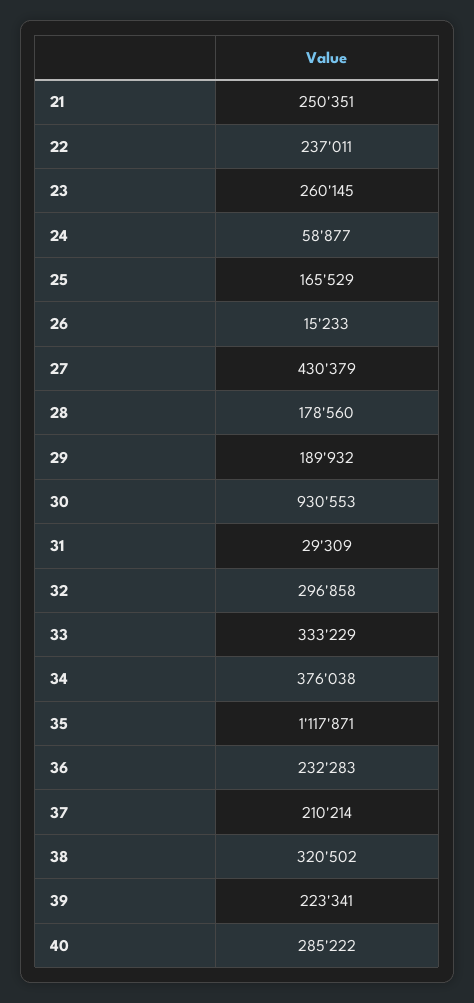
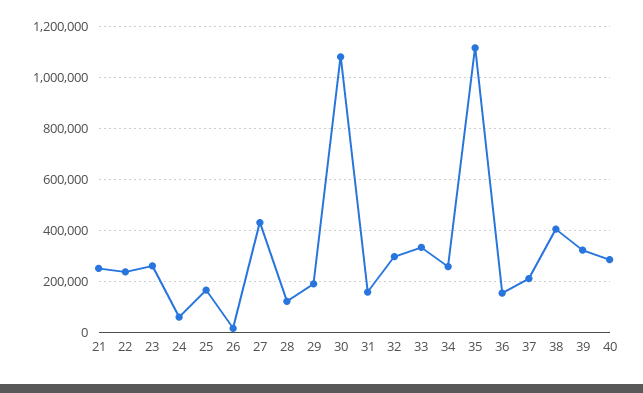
28: 178560 -> 125000
30: 930553 -> 1075000
31: 29309 -> 150000
34: 376038 -> 250000
36: 232283 -> 150000
38: 320502 -> 400000
39: 223341 -> 325000

